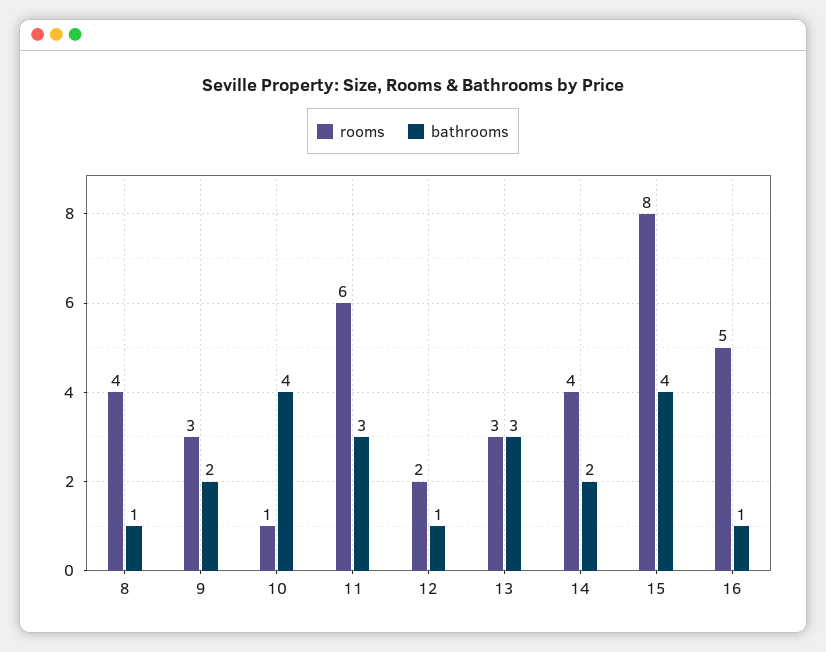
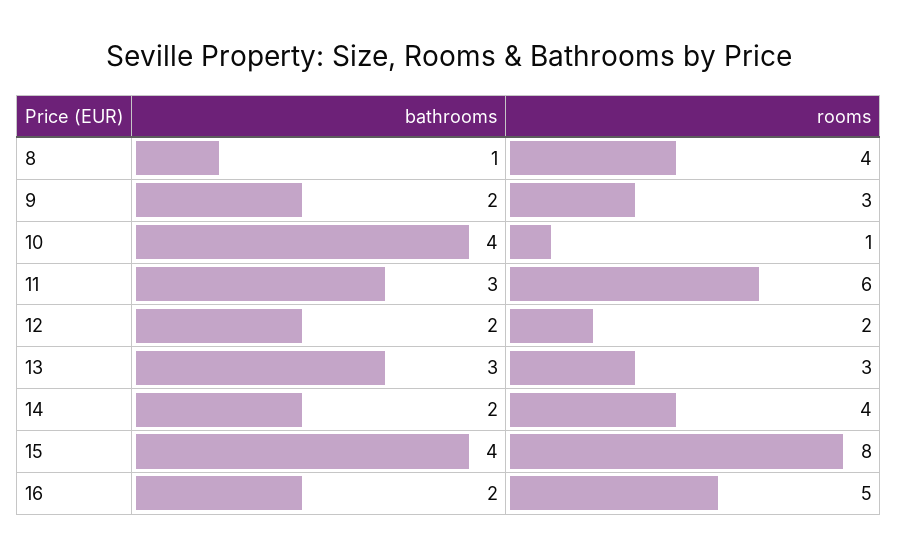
bathrooms, 12: 1 -> 2
bathrooms, 16: 1 -> 2

